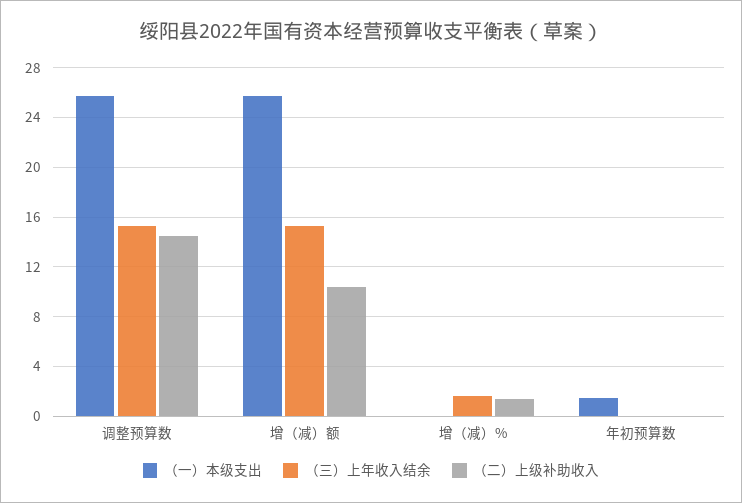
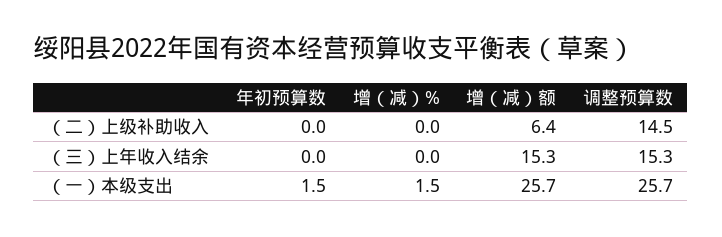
（二）上级补助收入, 增（减）额: 10.5 -> 6.4
（一）本级支出, 增（减）%: 0 -> 1.5
（三）上年收入结余, 增（减）%: 1.5 -> 0
（二）上级补助收入, 增（减）%: 1.5 -> 0

